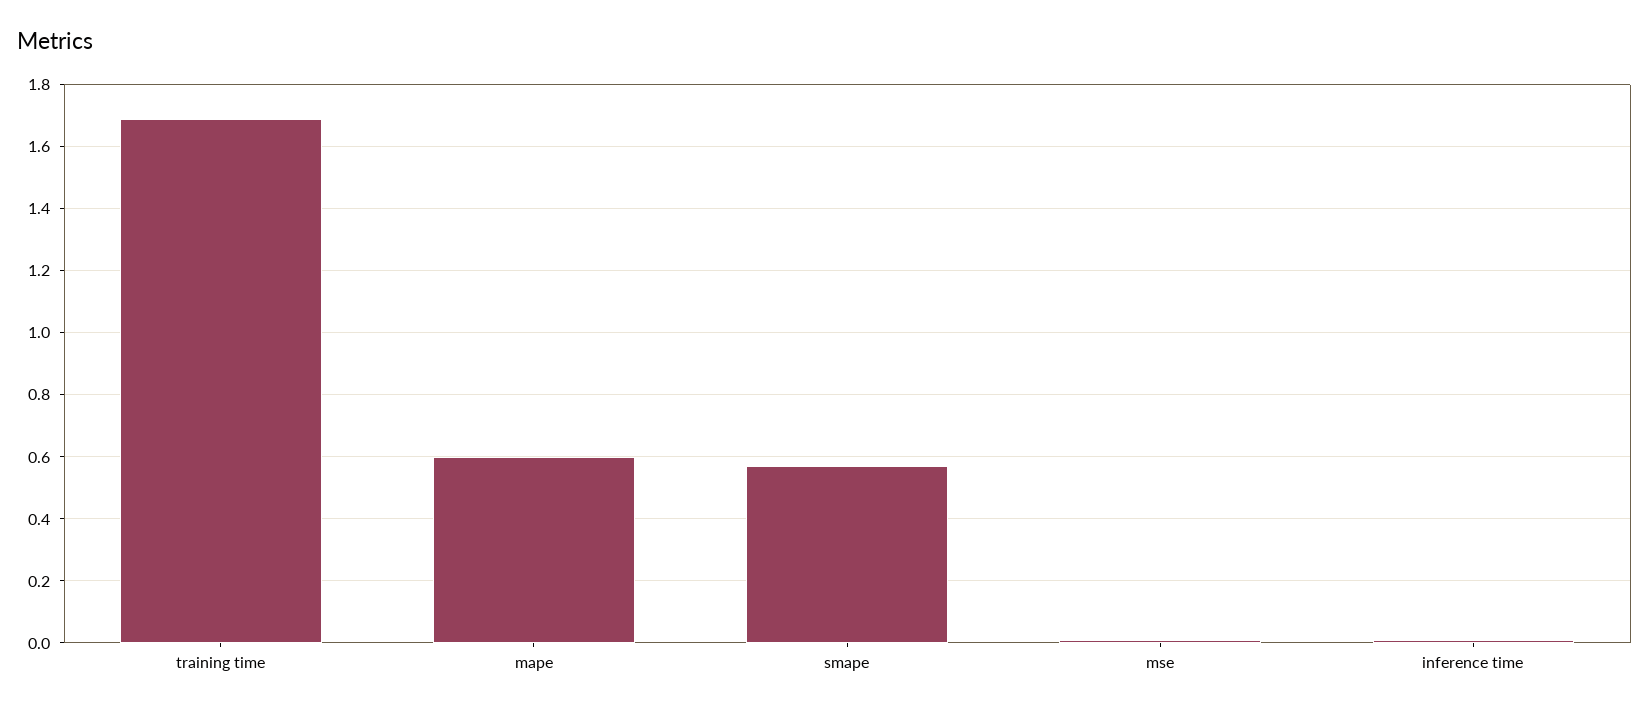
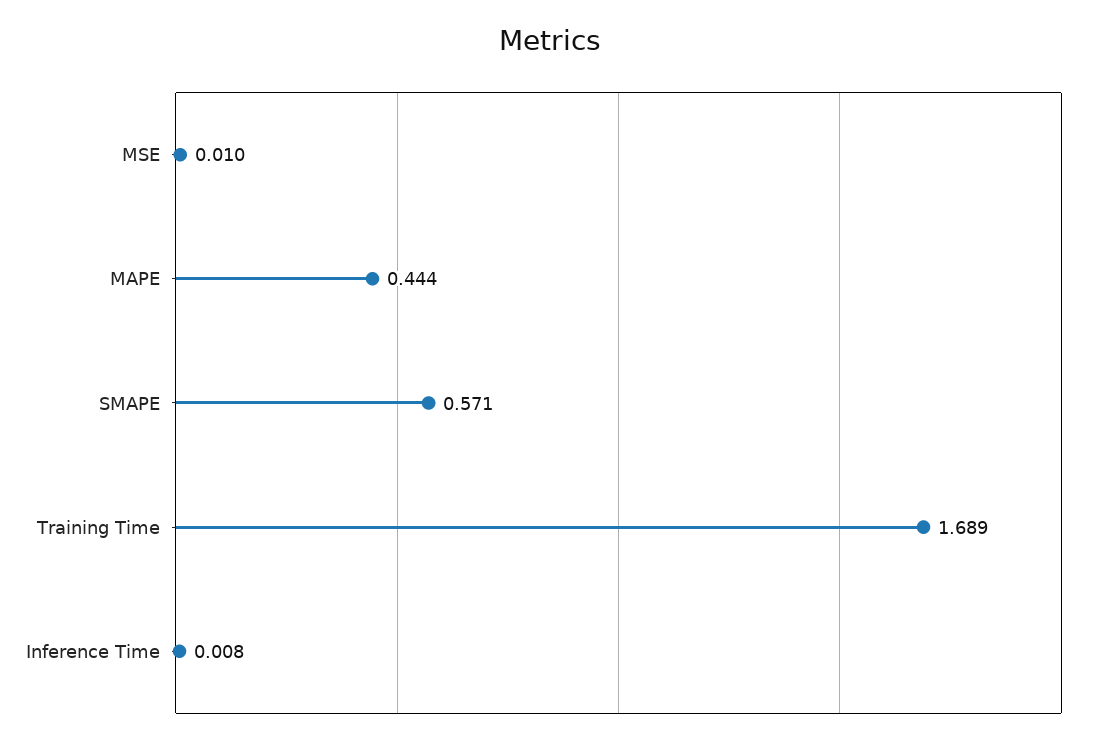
mape: 0.6 -> 0.444

